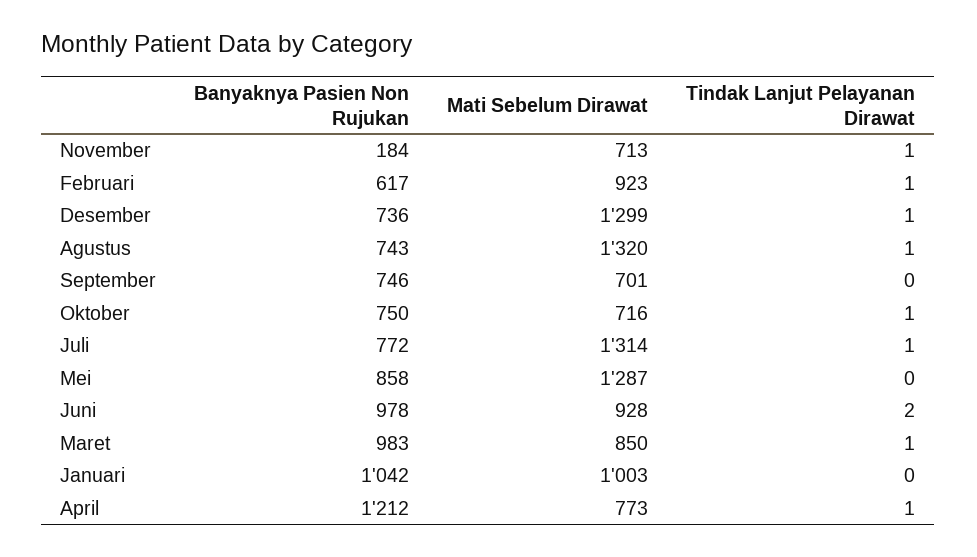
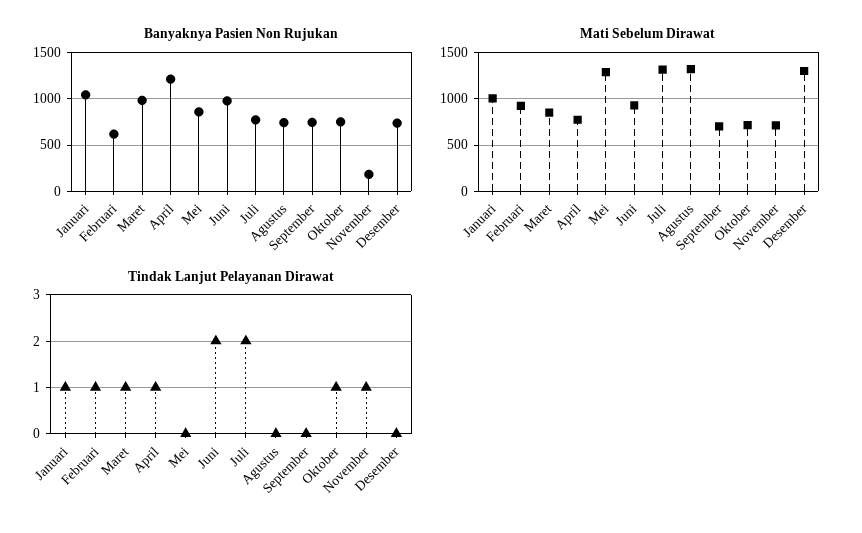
Tindak Lanjut Pelayanan Dirawat, Desember: 1 -> 0
Tindak Lanjut Pelayanan Dirawat, Agustus: 1 -> 0
Tindak Lanjut Pelayanan Dirawat, Juli: 1 -> 2
Tindak Lanjut Pelayanan Dirawat, Januari: 0 -> 1

